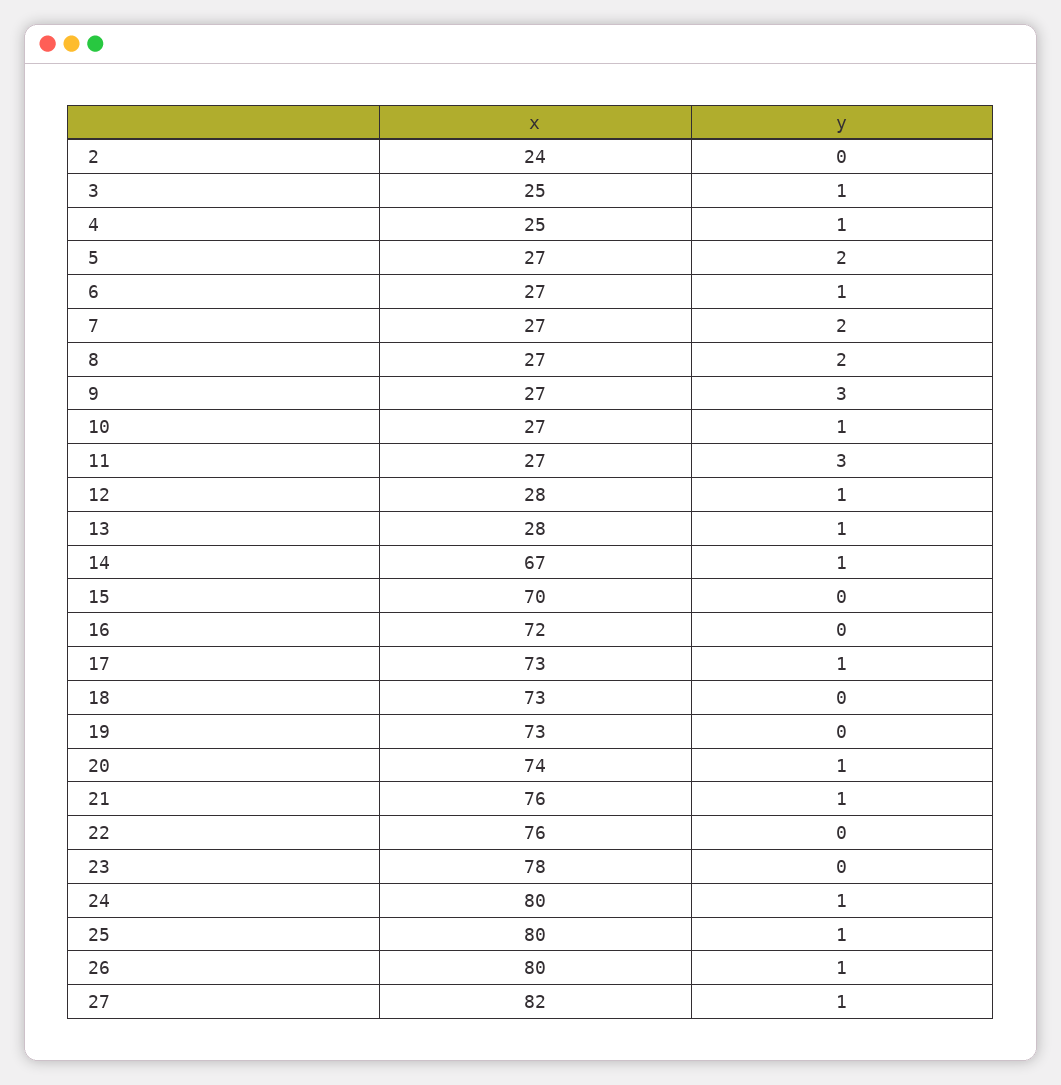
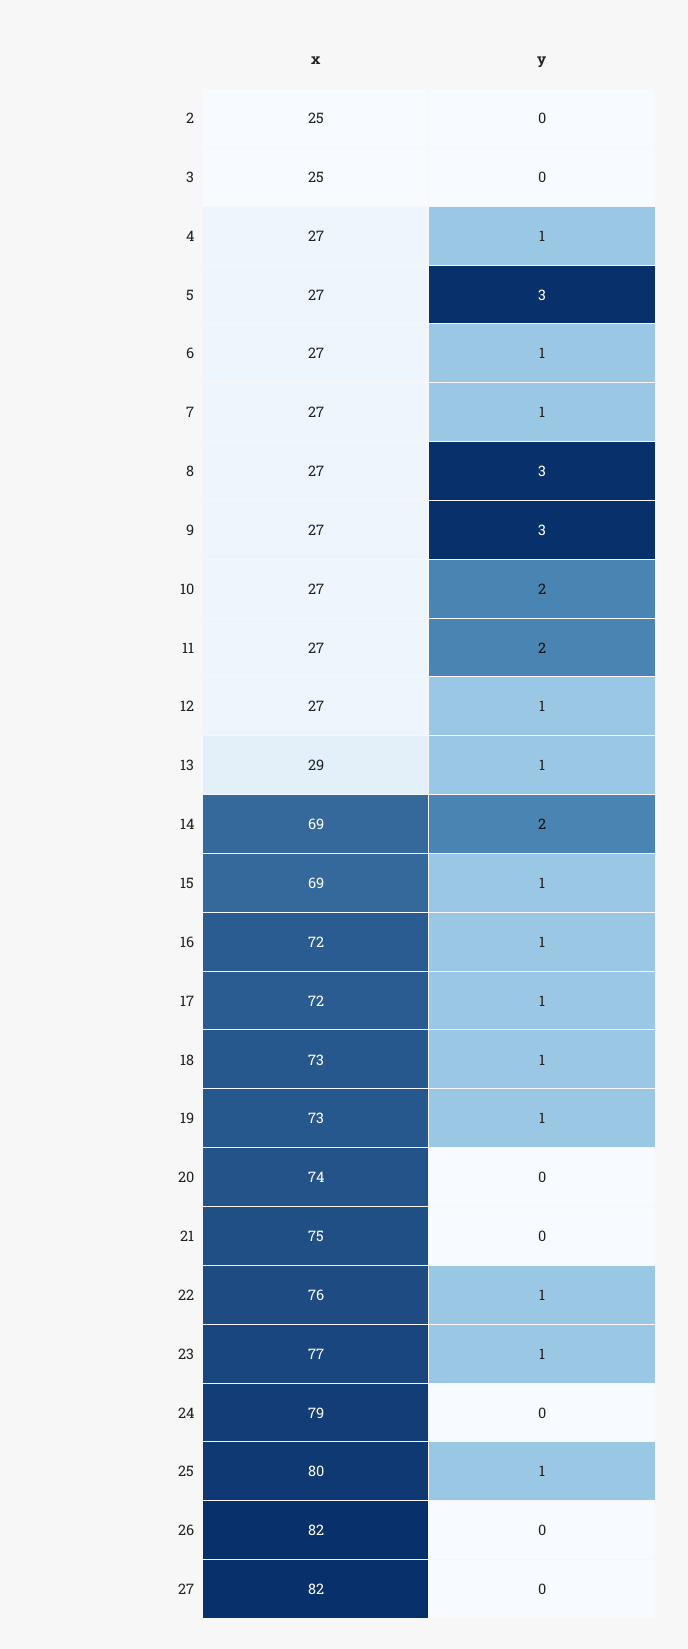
x, 2: 24 -> 25
y, 3: 1 -> 0
x, 4: 25 -> 27
y, 5: 2 -> 3
y, 7: 2 -> 1
y, 8: 2 -> 3
y, 10: 1 -> 2
y, 11: 3 -> 2
x, 12: 28 -> 27
x, 13: 28 -> 29
x, 14: 67 -> 69
y, 14: 1 -> 2
x, 15: 70 -> 69
y, 15: 0 -> 1
y, 16: 0 -> 1
x, 17: 73 -> 72
y, 18: 0 -> 1
y, 19: 0 -> 1
y, 20: 1 -> 0
x, 21: 76 -> 75
y, 21: 1 -> 0
y, 22: 0 -> 1
x, 23: 78 -> 77
y, 23: 0 -> 1
x, 24: 80 -> 79
y, 24: 1 -> 0
x, 26: 80 -> 82
y, 26: 1 -> 0
y, 27: 1 -> 0

